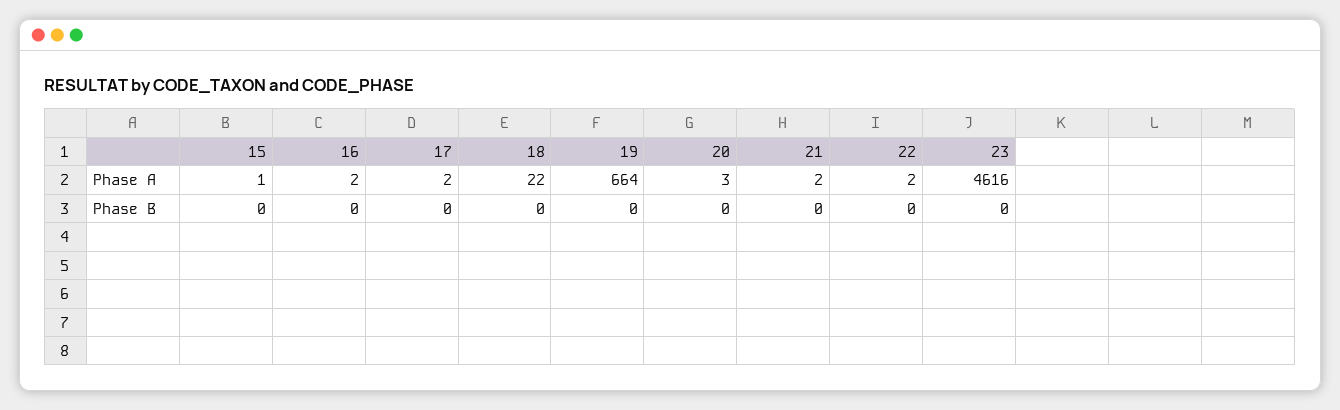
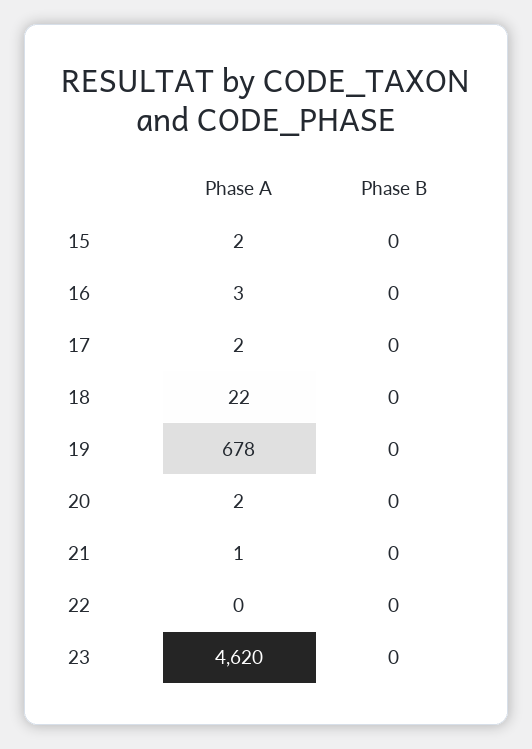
15, Phase A: 1 -> 2
16, Phase A: 2 -> 3
19, Phase A: 664 -> 678
20, Phase A: 3 -> 2
21, Phase A: 2 -> 1
22, Phase A: 2 -> 0
23, Phase A: 4616 -> 4620

